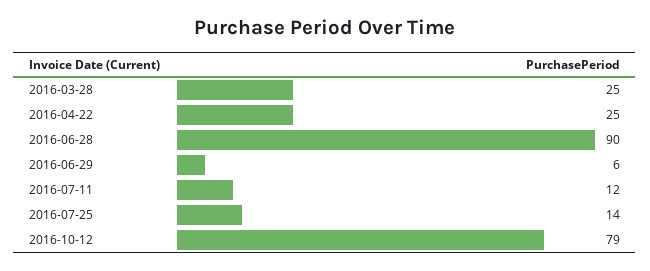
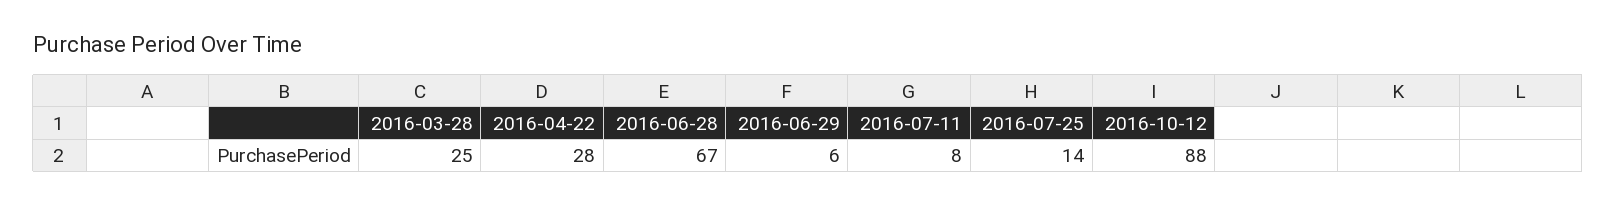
2016-04-22: 25 -> 28
2016-06-28: 90 -> 67
2016-07-11: 12 -> 8
2016-10-12: 79 -> 88

